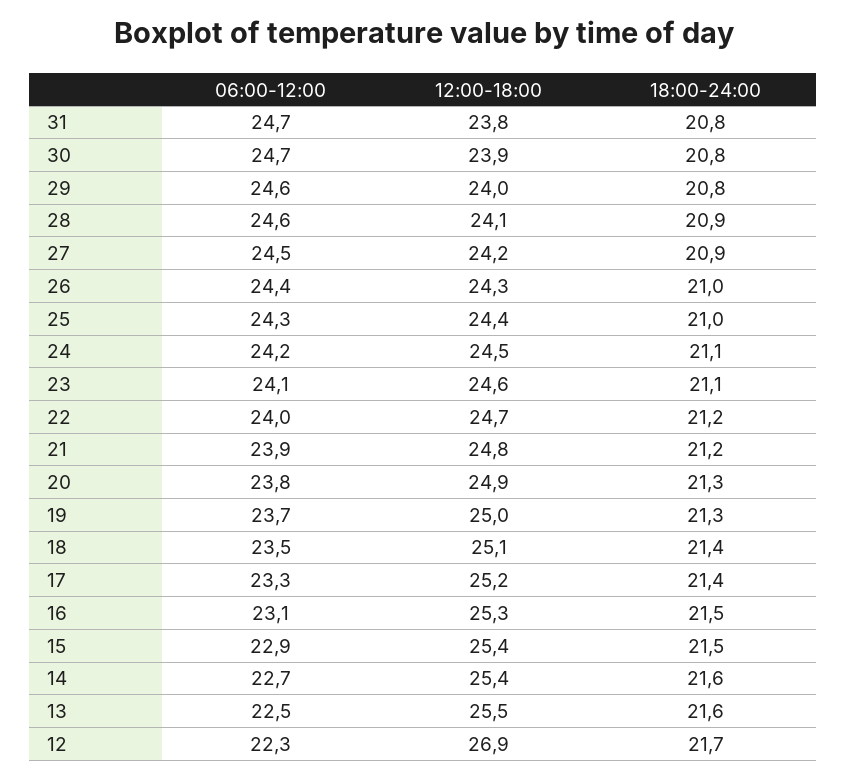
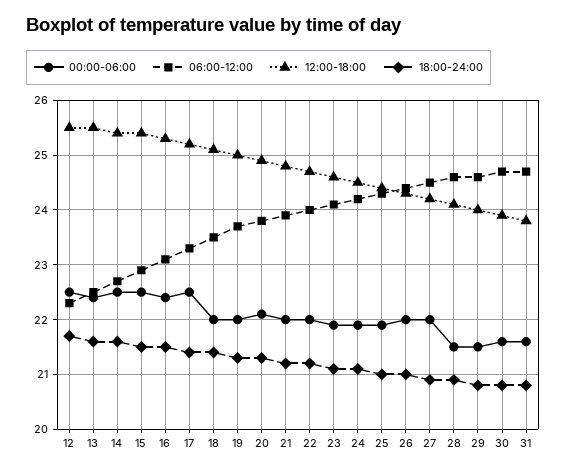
12:00-18:00, 12: 26.9 -> 25.5
00:00-06:00, 12: none -> 22.5
00:00-06:00, 13: none -> 22.5
00:00-06:00, 14: none -> 22.5
00:00-06:00, 15: none -> 22.5
00:00-06:00, 16: none -> 22.5
00:00-06:00, 17: none -> 22.5
00:00-06:00, 18: none -> 22
00:00-06:00, 19: none -> 22
00:00-06:00, 20: none -> 22
00:00-06:00, 21: none -> 22
00:00-06:00, 22: none -> 22
00:00-06:00, 23: none -> 22
00:00-06:00, 24: none -> 22
00:00-06:00, 25: none -> 22
00:00-06:00, 26: none -> 22
00:00-06:00, 27: none -> 22
00:00-06:00, 28: none -> 21.5
00:00-06:00, 29: none -> 21.5
00:00-06:00, 30: none -> 21.5
00:00-06:00, 31: none -> 21.5

